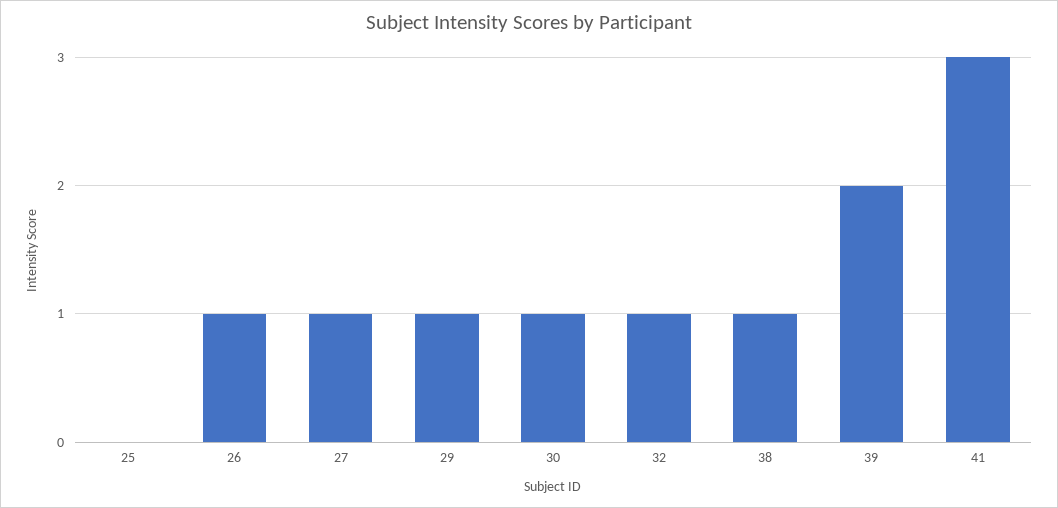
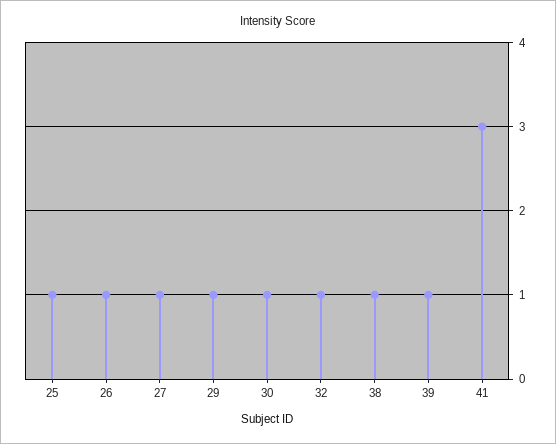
25: 0 -> 1
39: 2 -> 1

